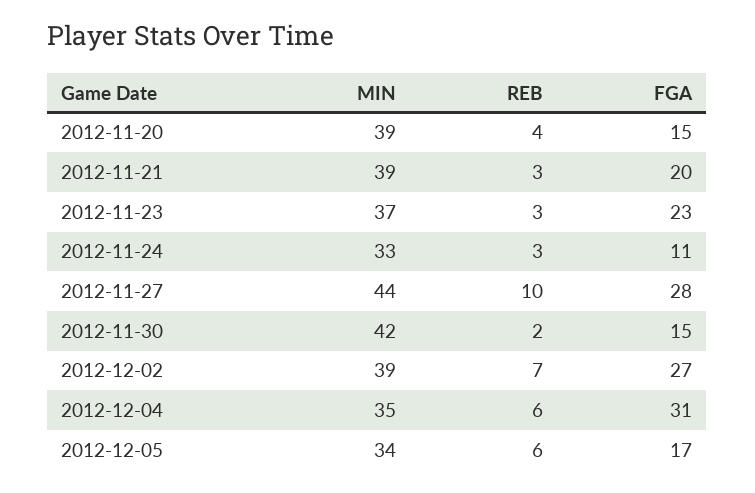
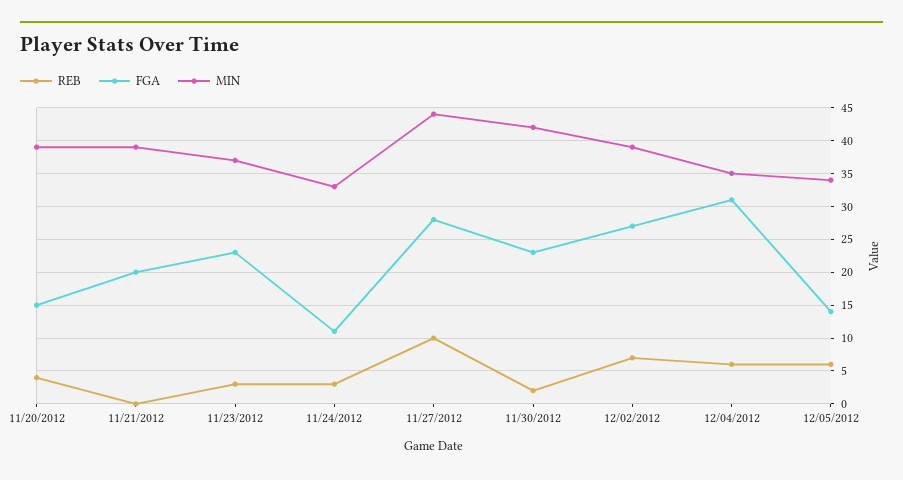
REB, 2012-11-21: 3 -> 0
FGA, 2012-11-30: 15 -> 23
FGA, 2012-12-05: 17 -> 14

